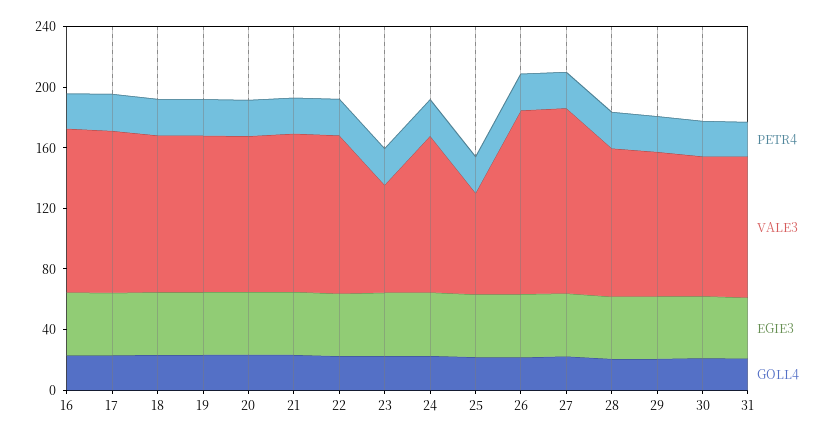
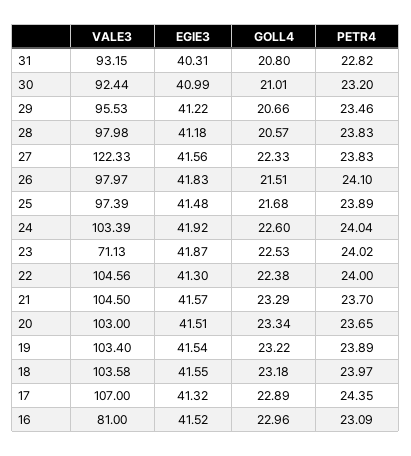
VALE3, 16: 110 -> 81
VALE3, 25: 70 -> 97.39
VALE3, 26: 120 -> 97.97

